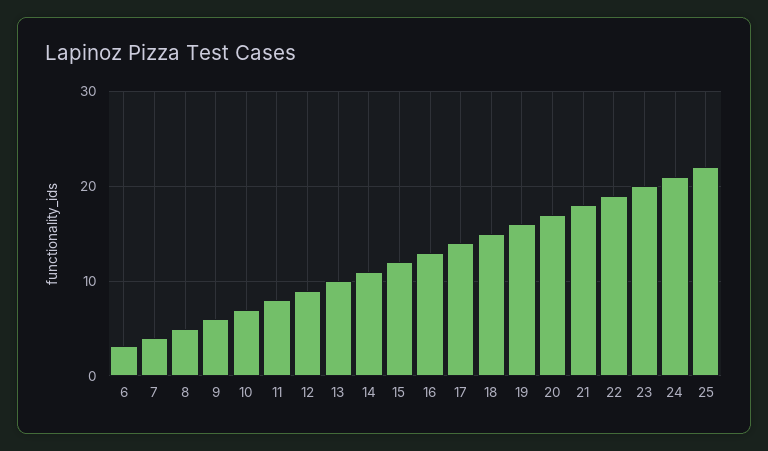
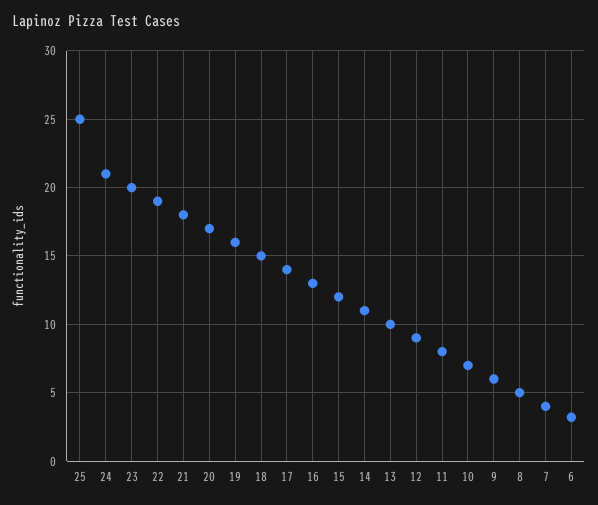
25: 22 -> 25

